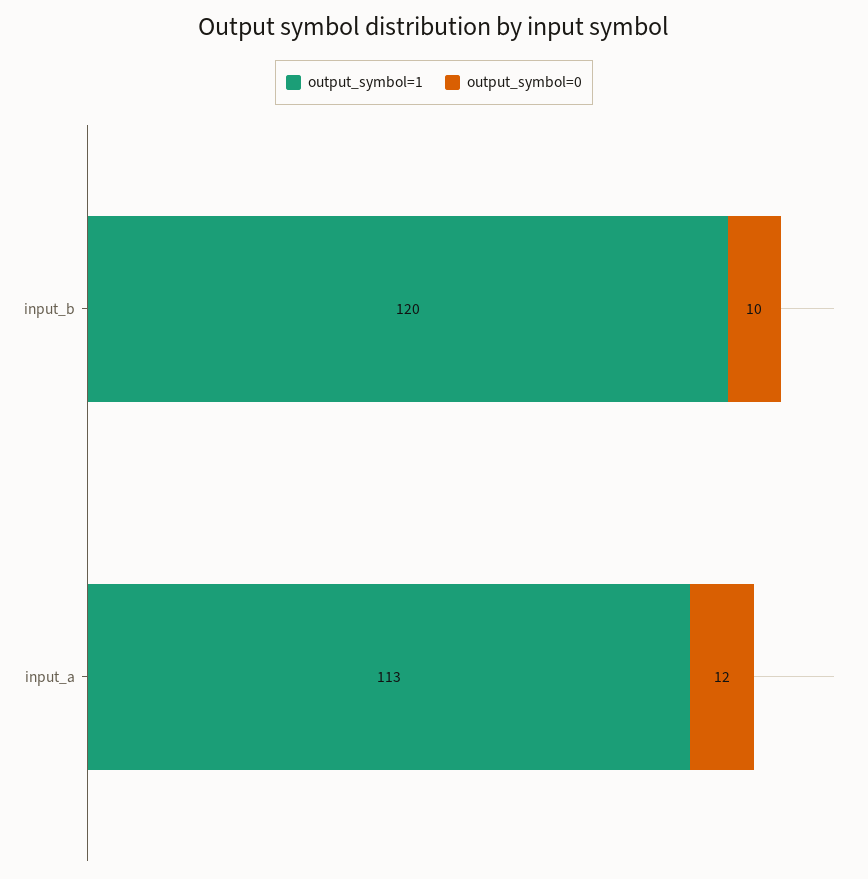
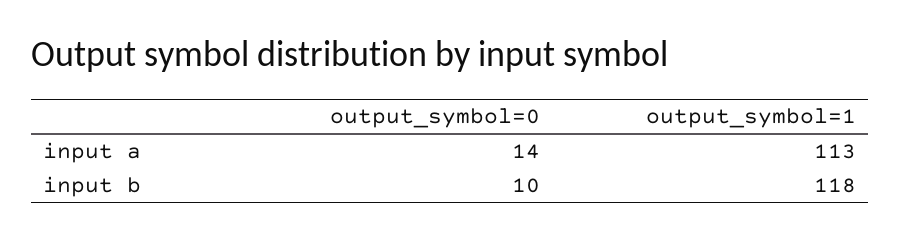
output_symbol=1, input_b: 120 -> 118
output_symbol=0, input_a: 12 -> 14

